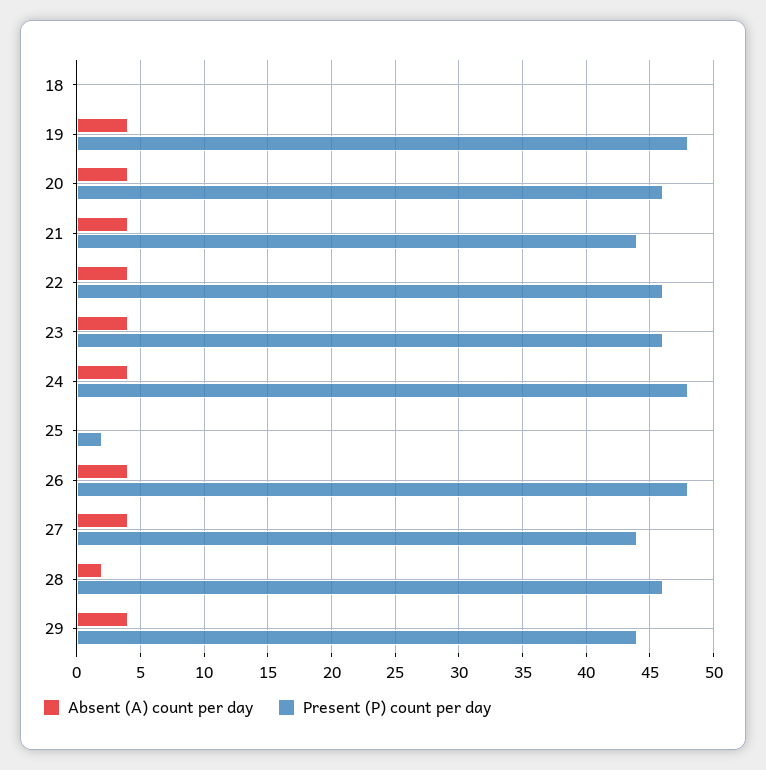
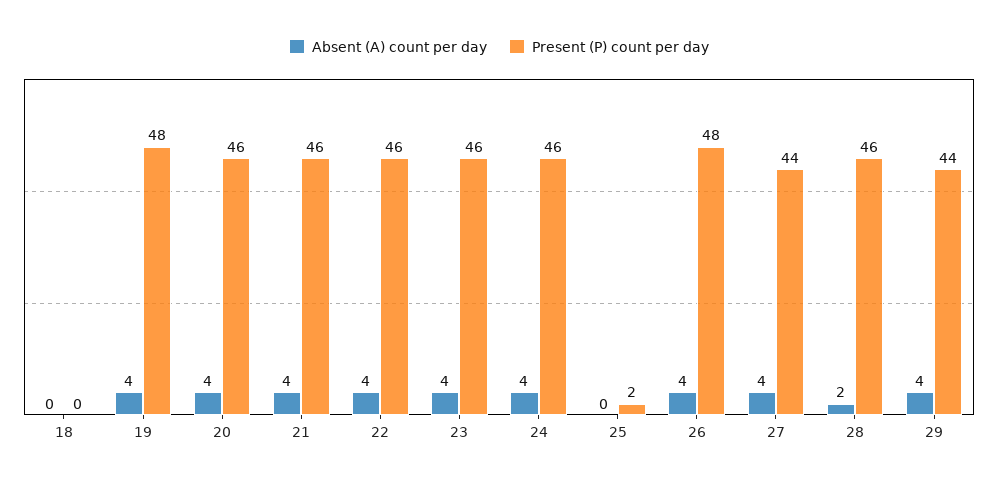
Present (P) count per day, 21: 44 -> 46
Present (P) count per day, 24: 48 -> 46

